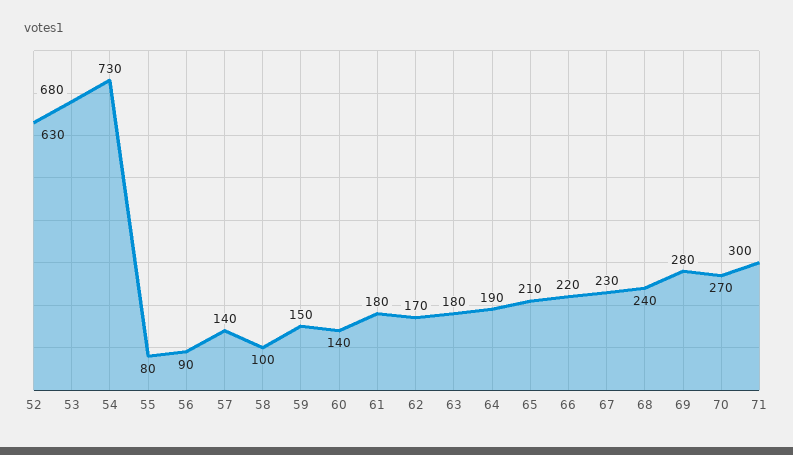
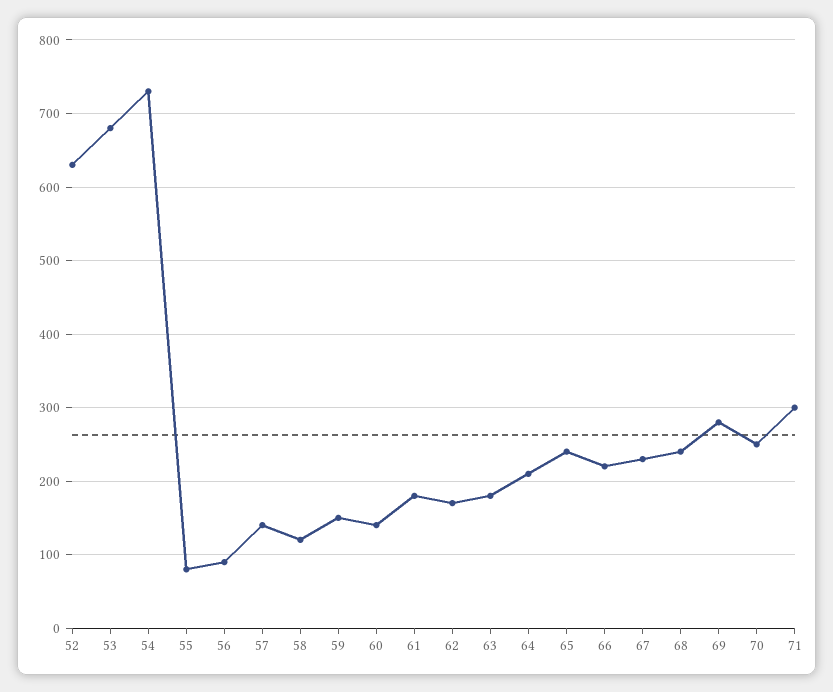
58: 100 -> 120
64: 190 -> 210
65: 210 -> 240
70: 270 -> 250

